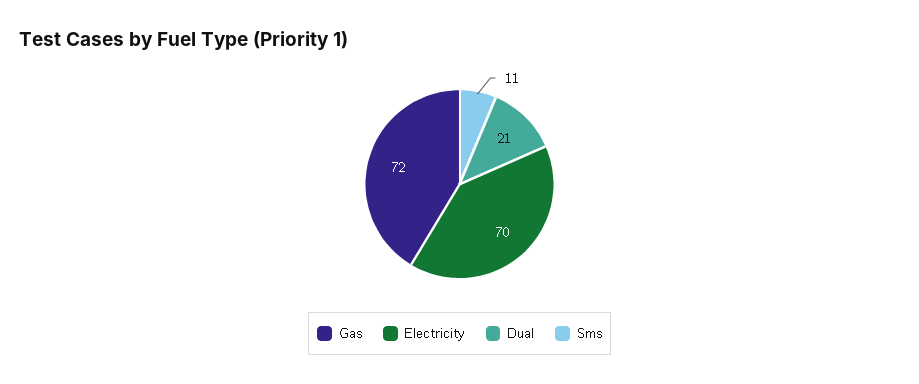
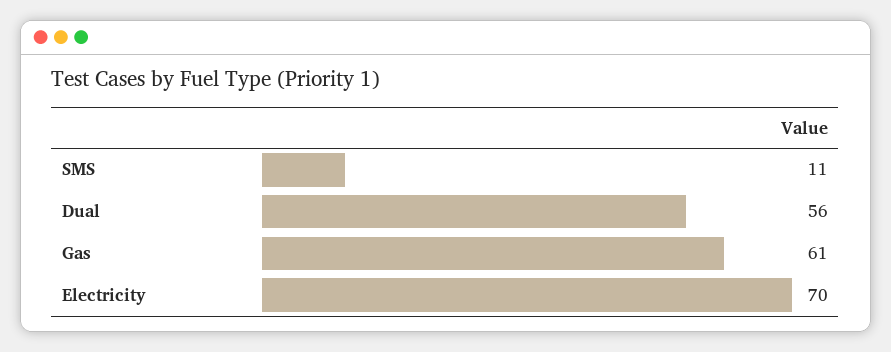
Gas: 72 -> 61
Dual: 21 -> 56

